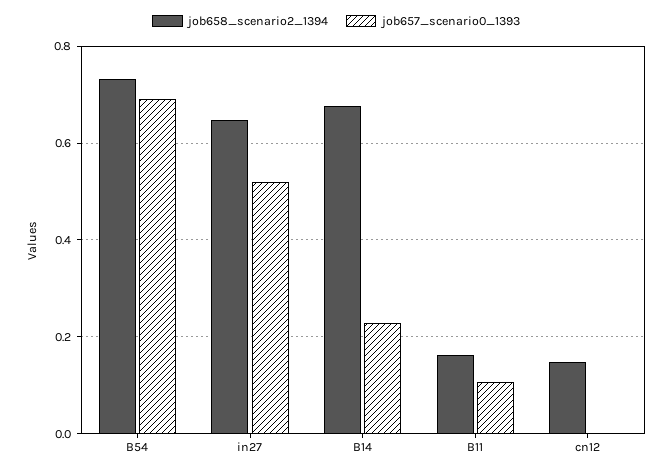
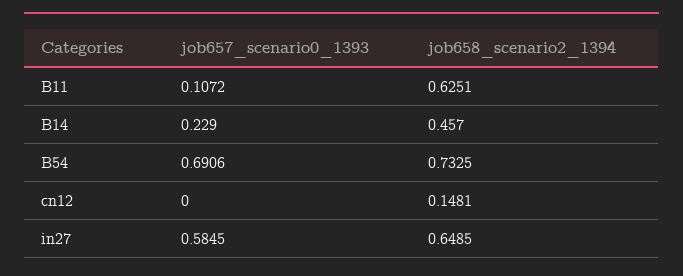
job657_scenario0_1393, in27: 0.52 -> 0.5845
job658_scenario2_1394, B14: 0.68 -> 0.457
job658_scenario2_1394, B11: 0.16 -> 0.6251

